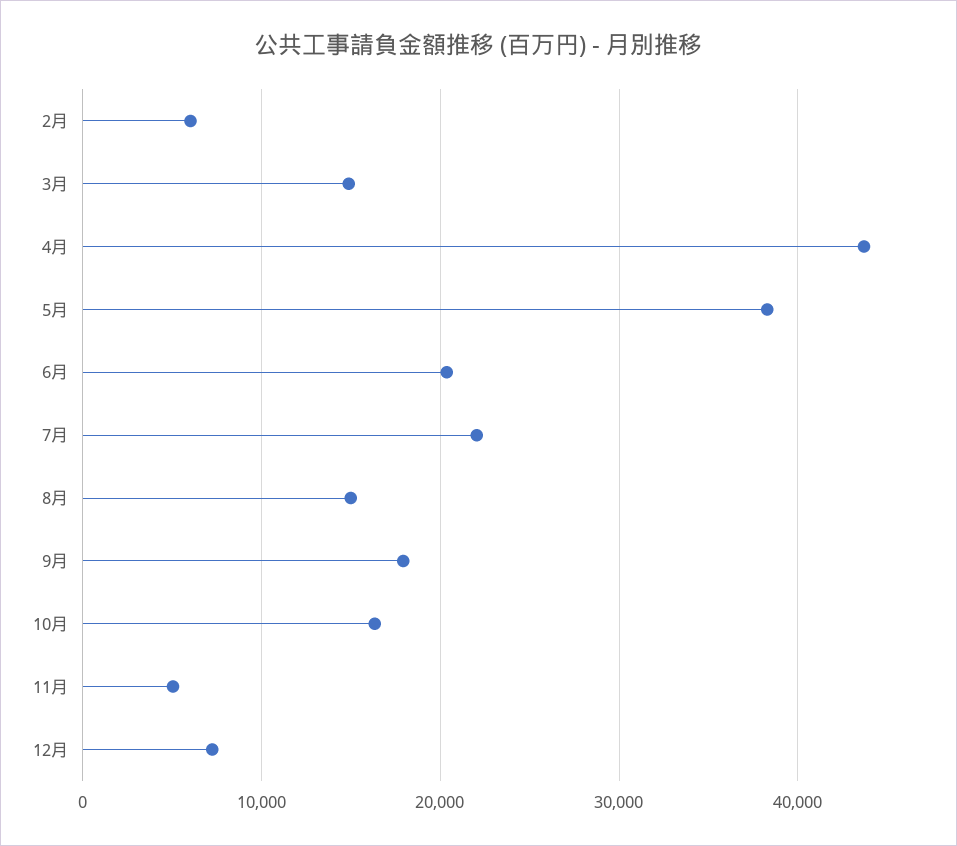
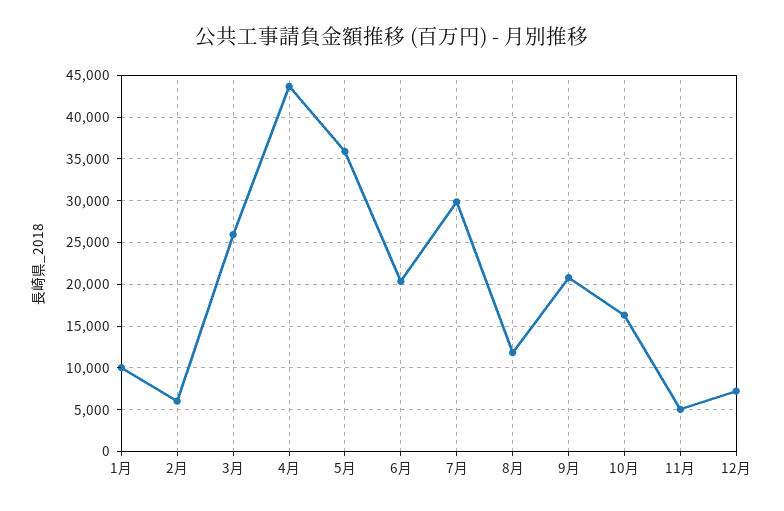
3月: 15000 -> 26000
5月: 38000 -> 36000
7月: 22000 -> 30000
8月: 15000 -> 12000
9月: 18000 -> 21000
1月: none -> 10000

